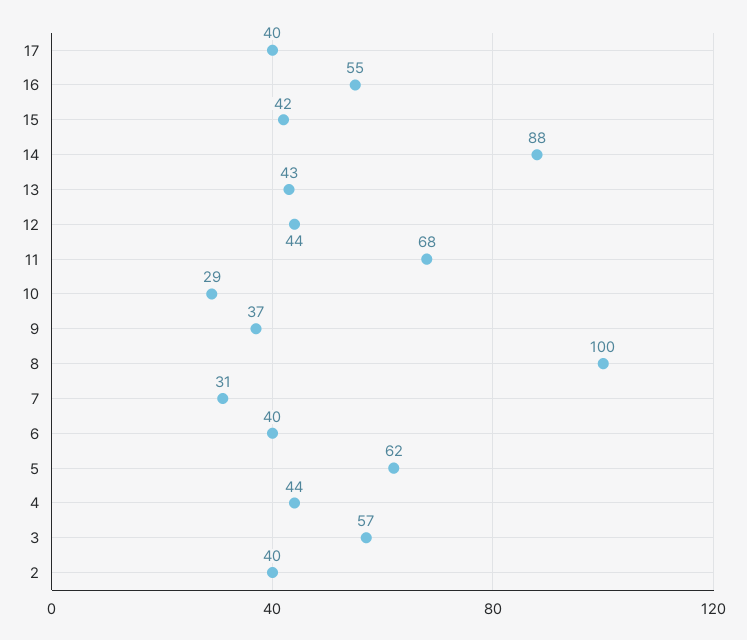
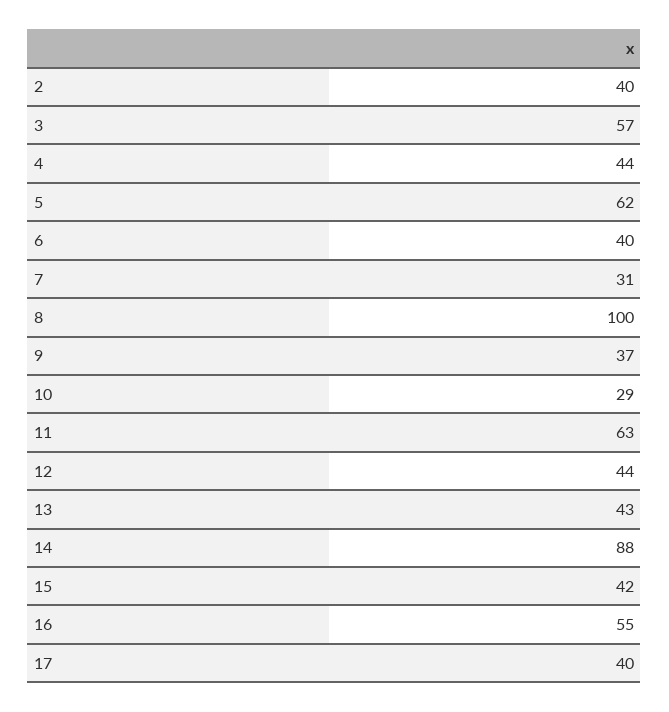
11: 68 -> 63

